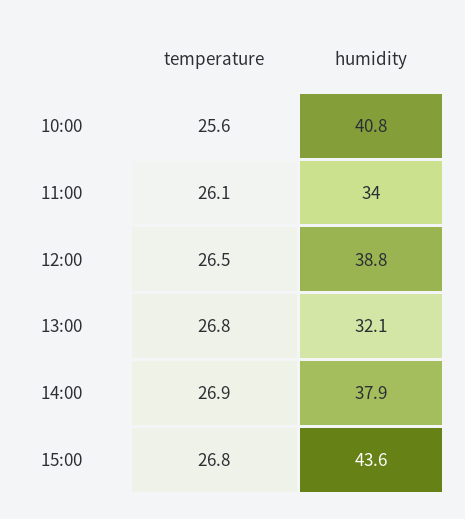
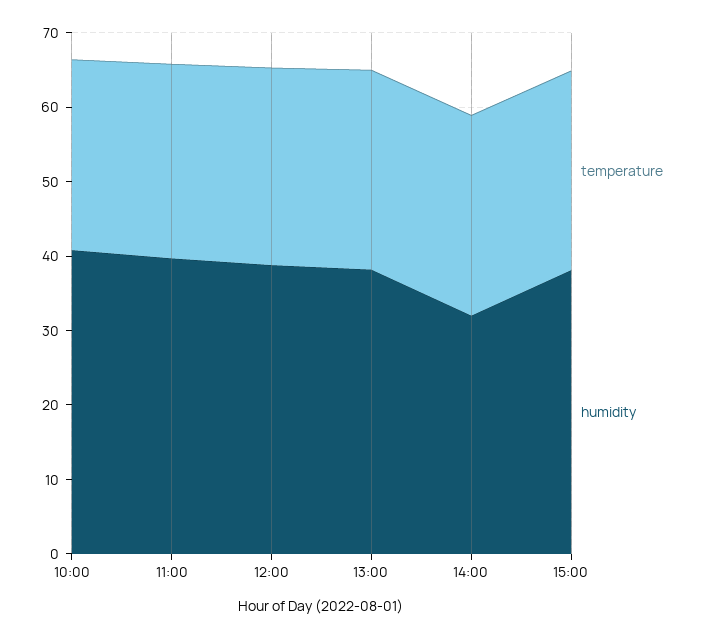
humidity, 11:00: 34 -> 40
humidity, 13:00: 32.1 -> 38
humidity, 14:00: 37.9 -> 32
humidity, 15:00: 43.6 -> 38

